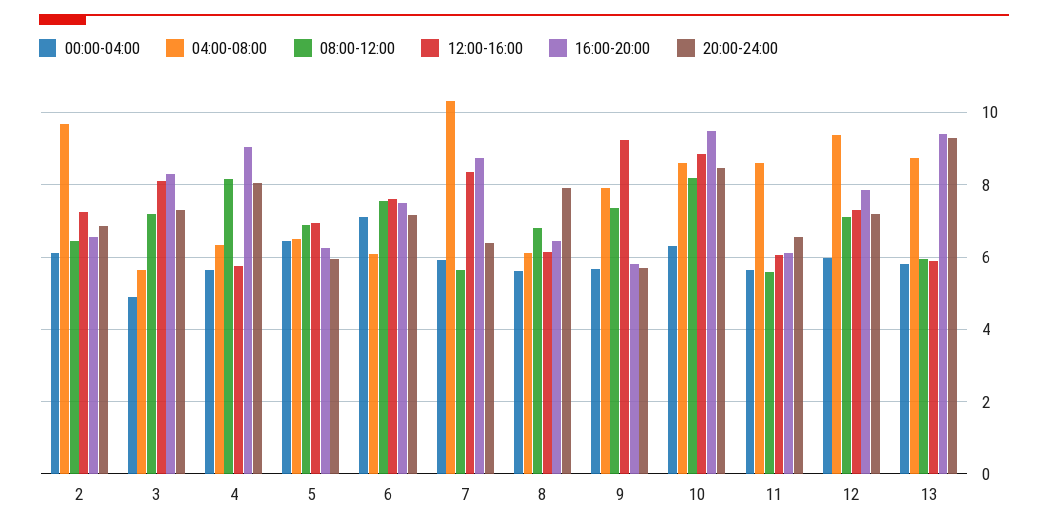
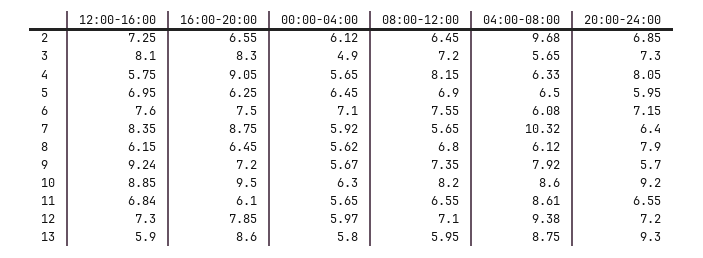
16:00-20:00, 9: 5.8 -> 7.2
20:00-24:00, 10: 8.4 -> 9.2
08:00-12:00, 11: 5.6 -> 6.55
12:00-16:00, 11: 6 -> 6.84
16:00-20:00, 13: 9.4 -> 8.6

